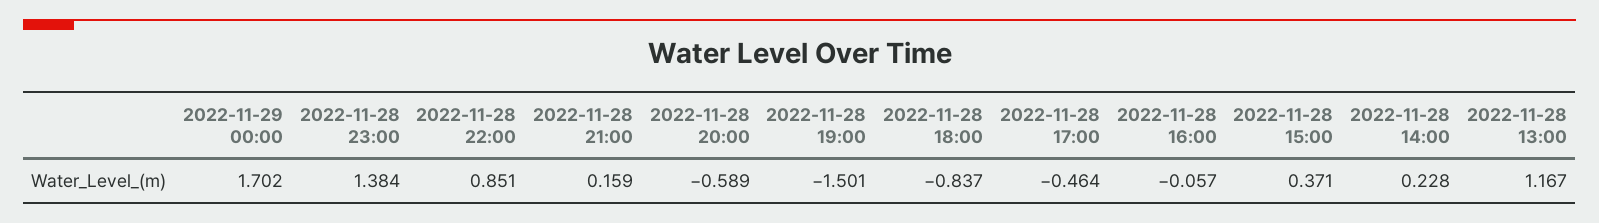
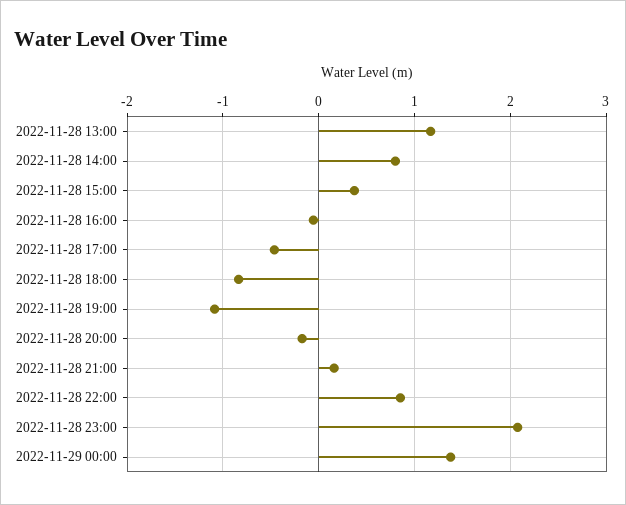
2022-11-29 00:00: 1.702 -> 1.4
2022-11-28 23:00: 1.384 -> 2.1
2022-11-28 20:00: -0.589 -> -0.2
2022-11-28 19:00: -1.501 -> -1.1
2022-11-28 14:00: 0.228 -> 0.8

